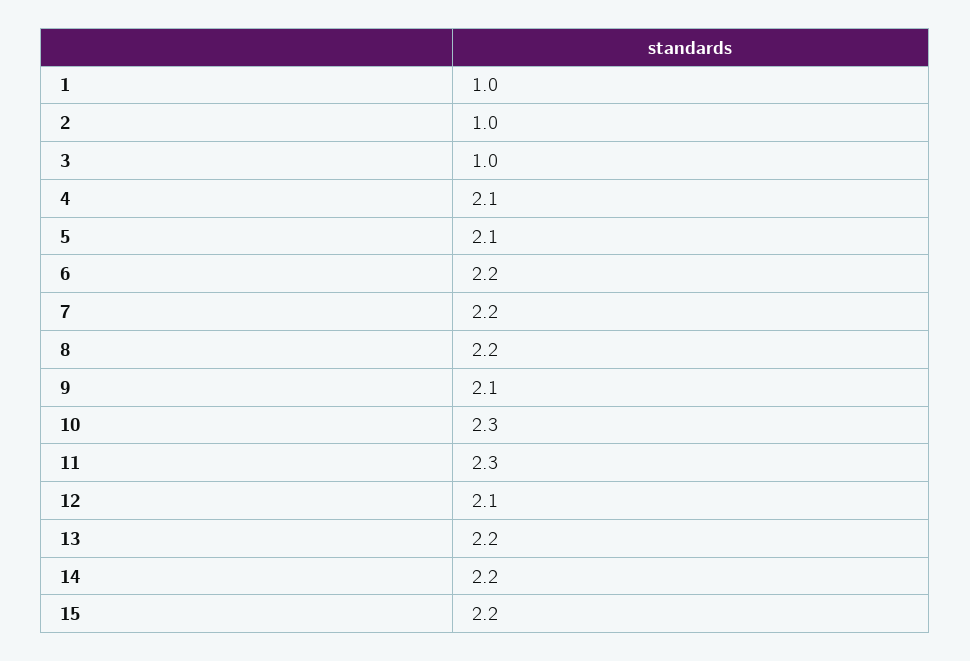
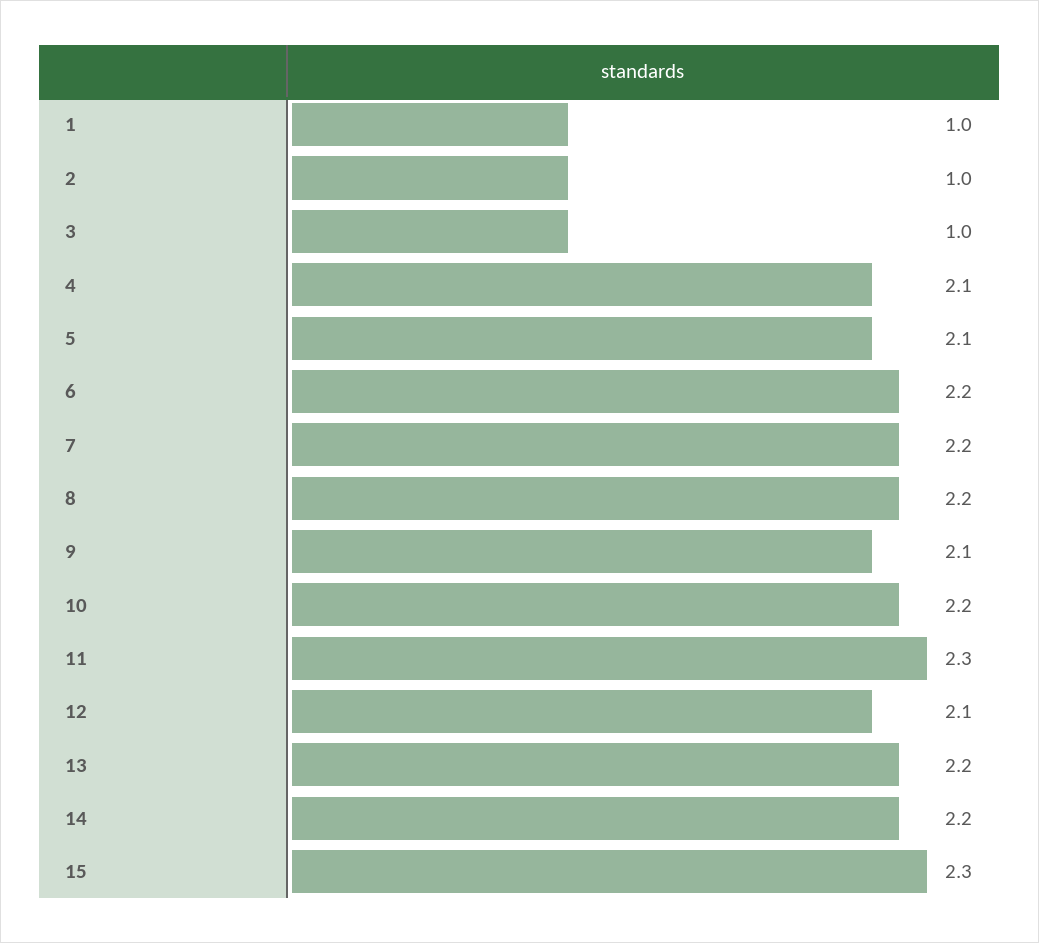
10: 2.3 -> 2.2
15: 2.2 -> 2.3

